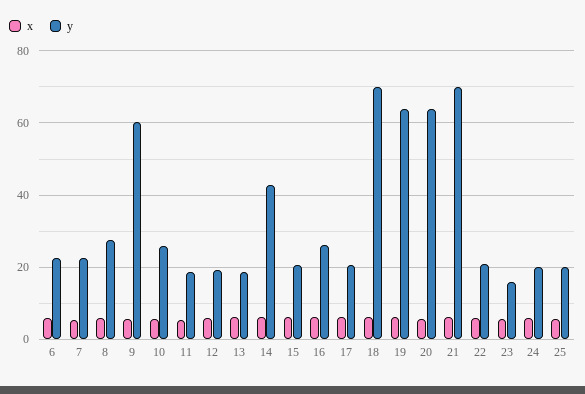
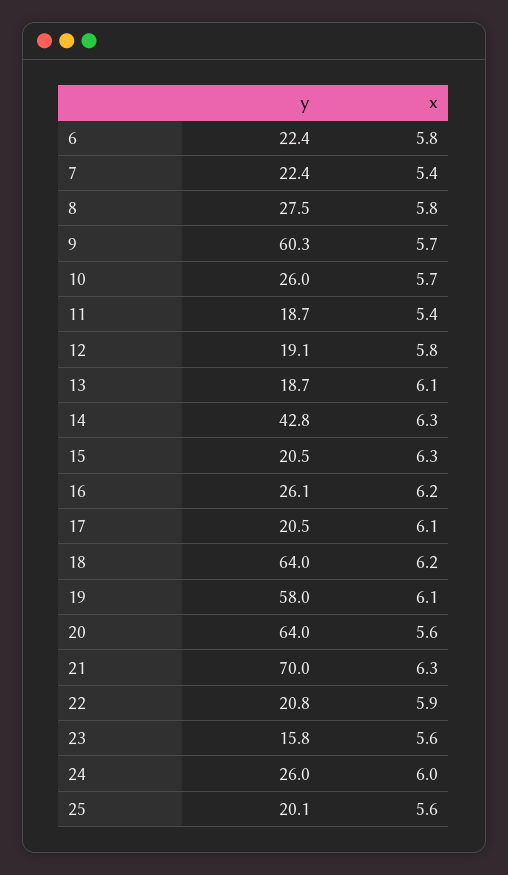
y, 18: 70 -> 64
y, 19: 64 -> 58
y, 24: 20 -> 26

